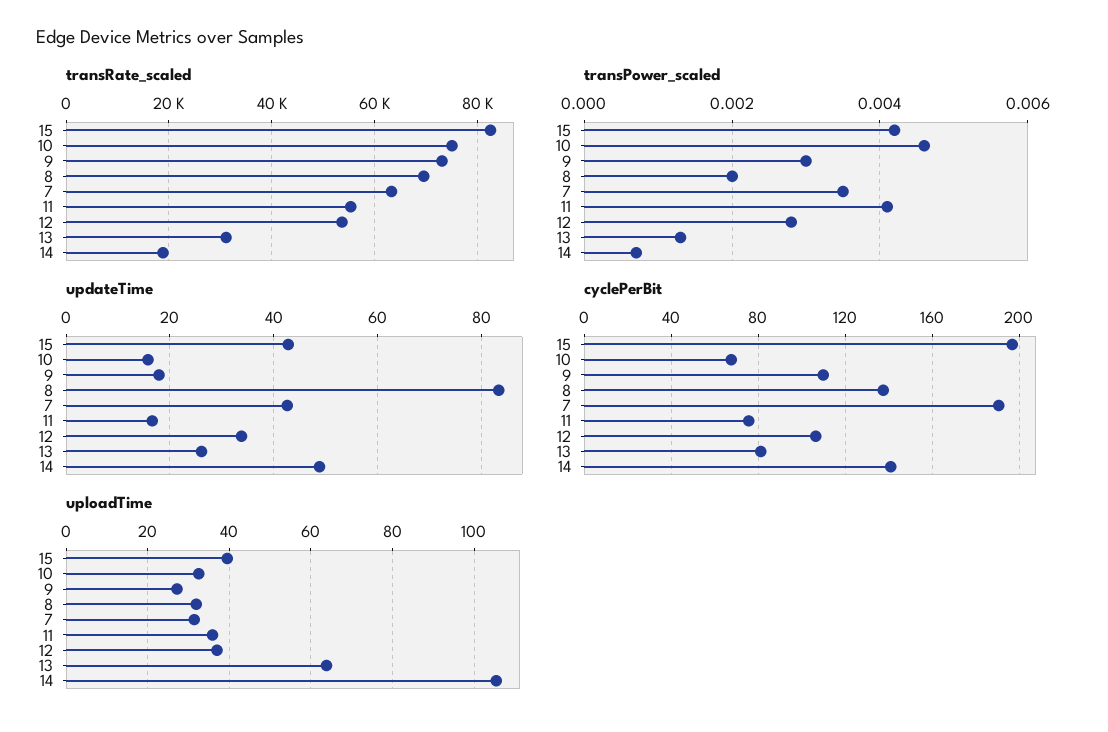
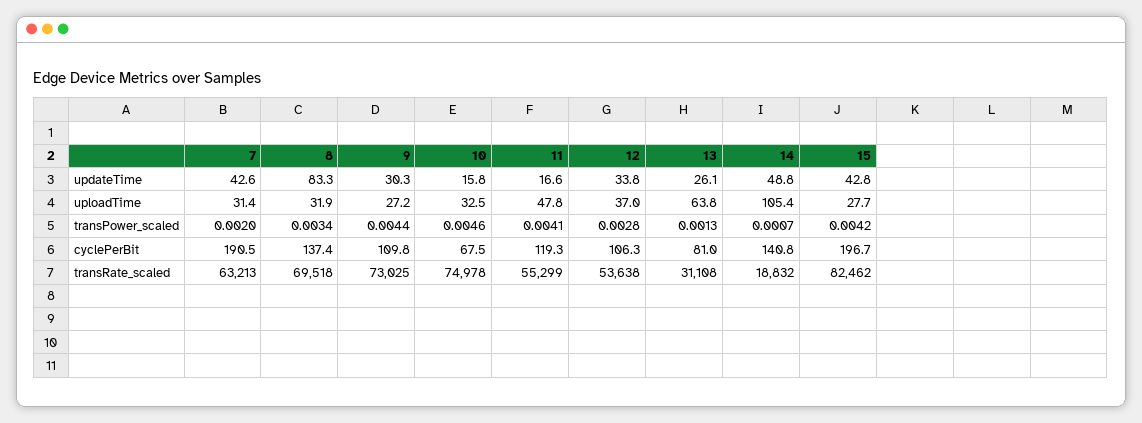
transPower_scaled, 9: 0.003 -> 0.0044
transPower_scaled, 8: 0.002 -> 0.0034
transPower_scaled, 7: 0.0035 -> 0.002
updateTime, 9: 18 -> 30.3
cyclePerBit, 11: 75 -> 119.3
uploadTime, 15: 40 -> 27.7
uploadTime, 11: 36 -> 47.8

